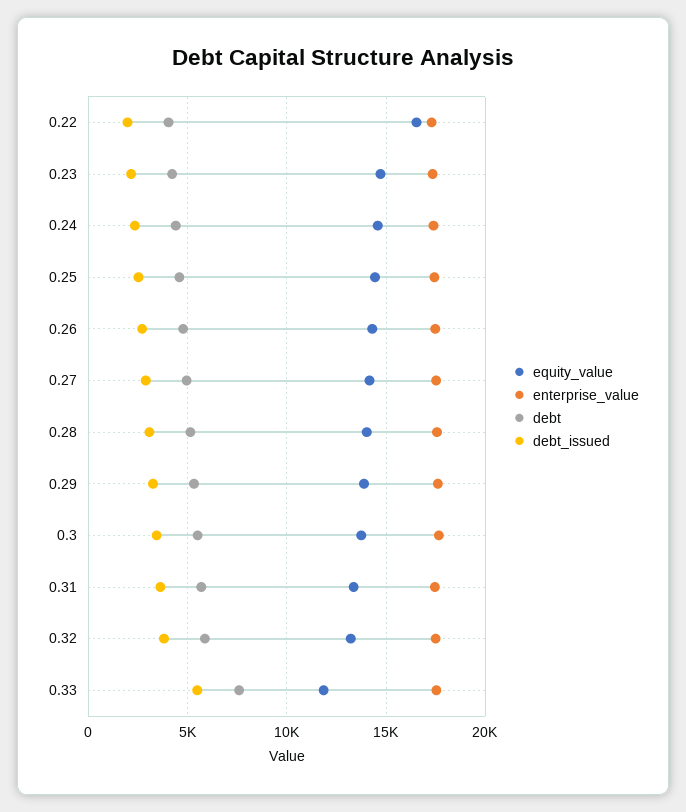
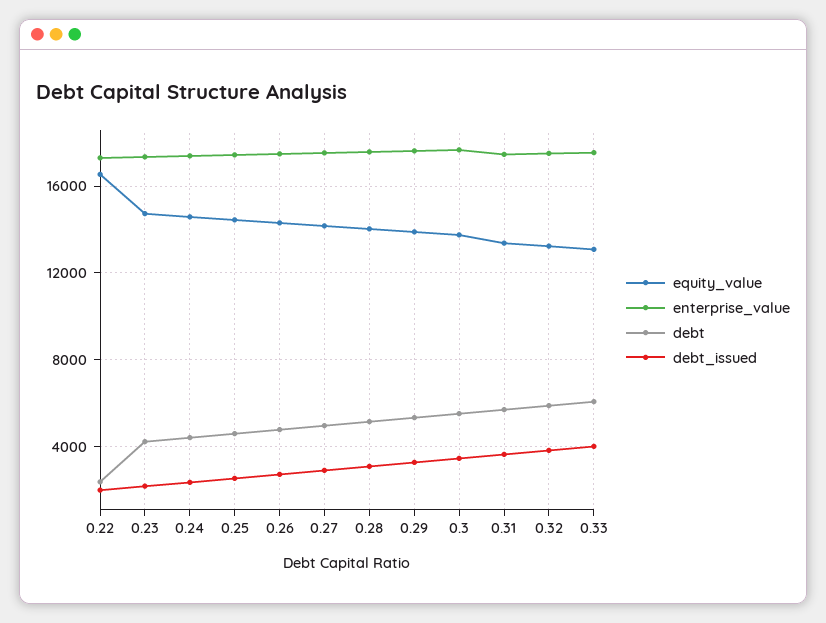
debt, 0.22: 4000 -> 2500
equity_value, 0.33: 12000 -> 13000
debt, 0.33: 7500 -> 6000
debt_issued, 0.33: 5500 -> 4000

